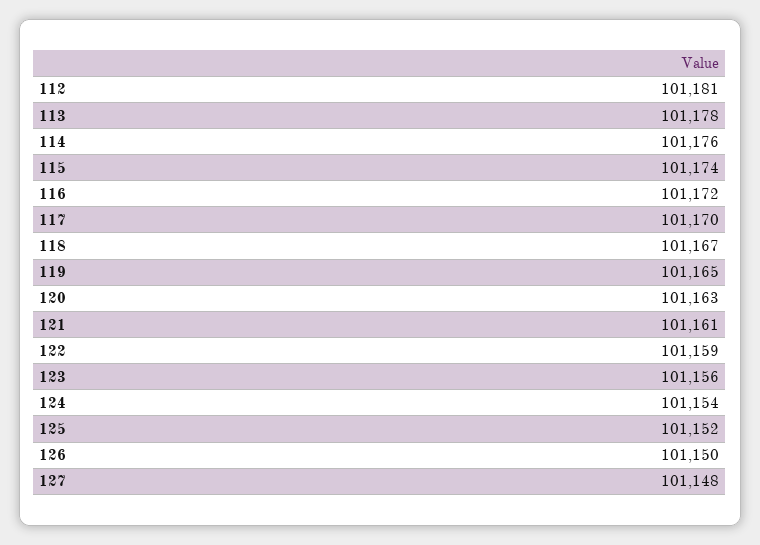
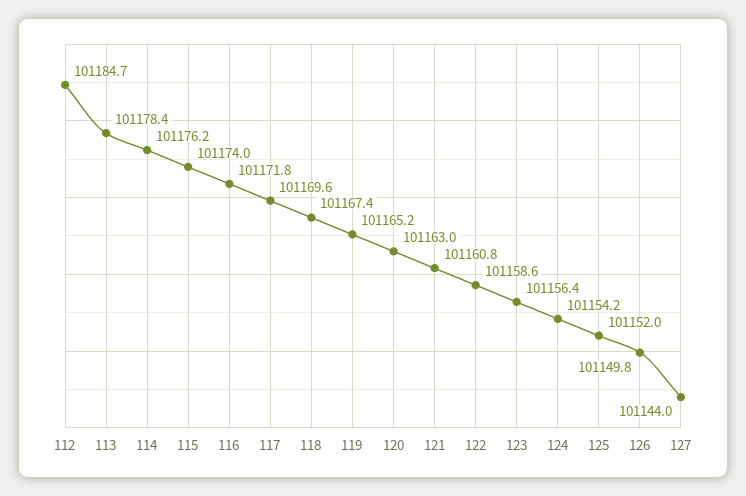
112: 101181 -> 101184.7
127: 101148 -> 101144

